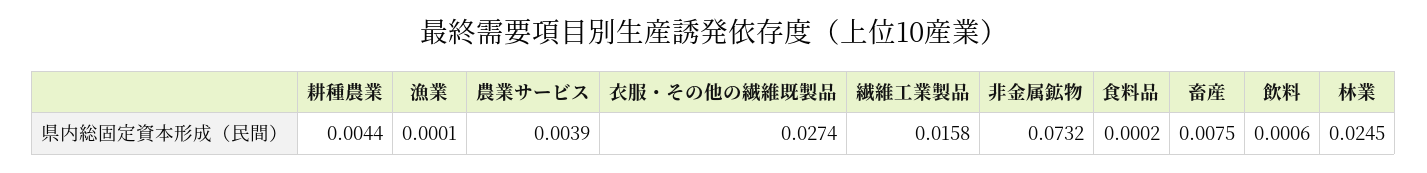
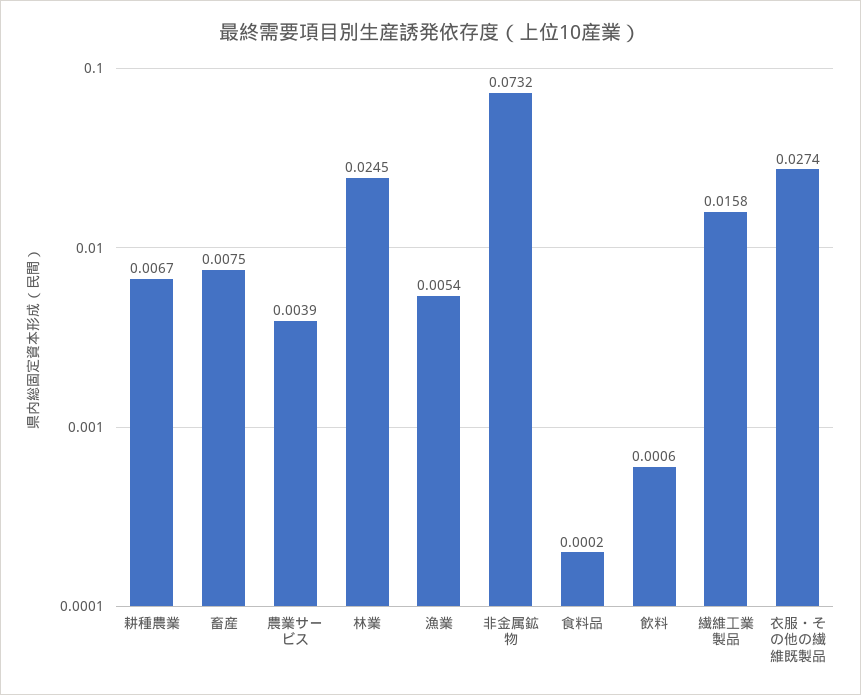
耕種農業: 0.0044 -> 0.0067
漁業: 0.0001 -> 0.0054

